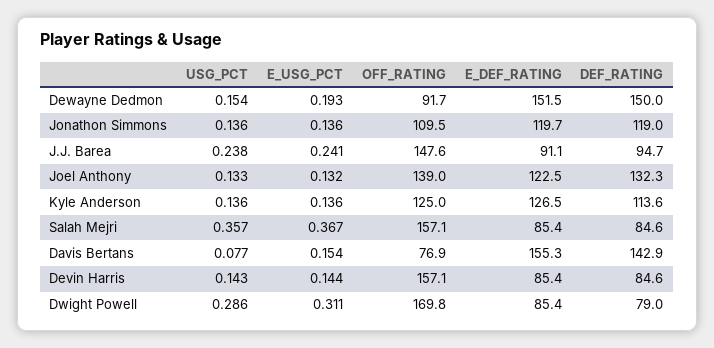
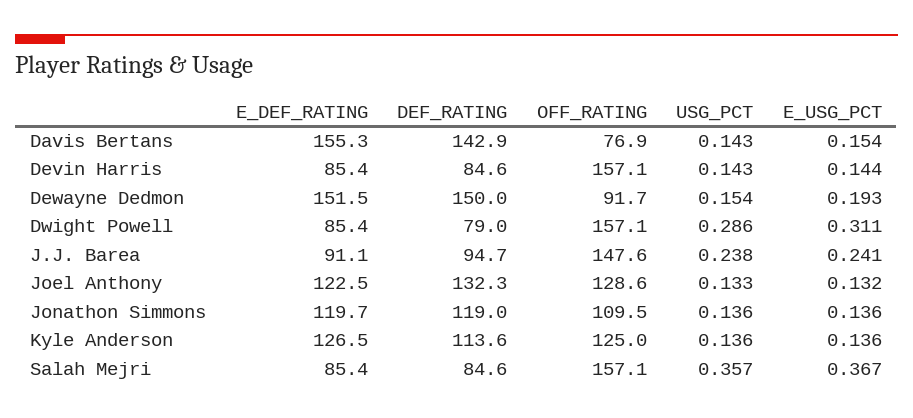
OFF_RATING, Joel Anthony: 139 -> 128.6
USG_PCT, Davis Bertans: 0.077 -> 0.143
OFF_RATING, Dwight Powell: 169.8 -> 157.1

